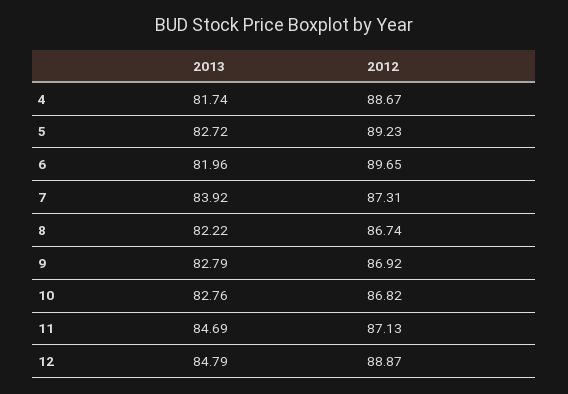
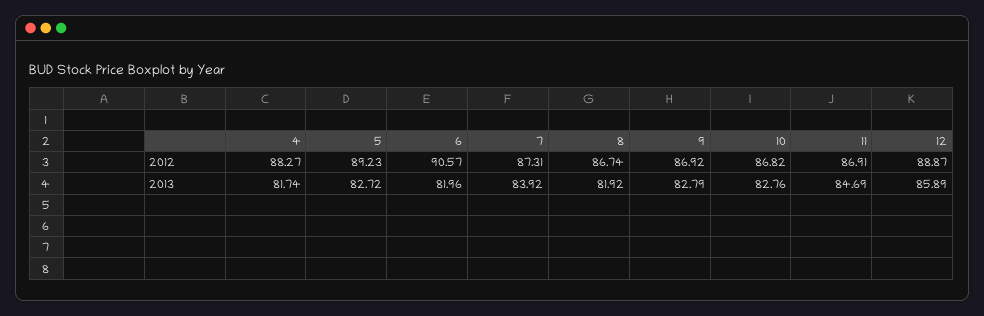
2012, 4: 88.67 -> 88.27
2012, 6: 89.65 -> 90.57
2013, 8: 82.22 -> 81.92
2012, 11: 87.13 -> 86.91
2013, 12: 84.79 -> 85.89

